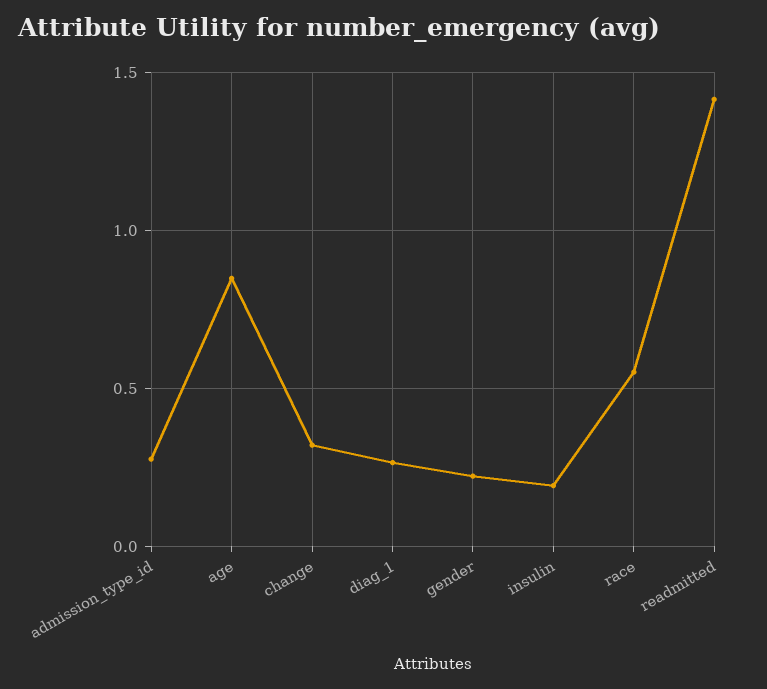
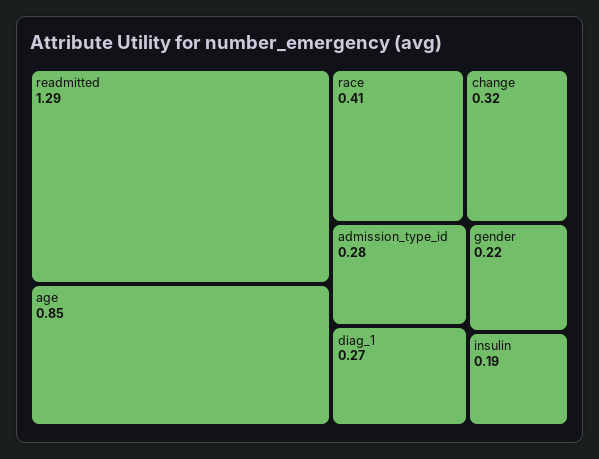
race: 0.55 -> 0.41
readmitted: 1.4 -> 1.29

